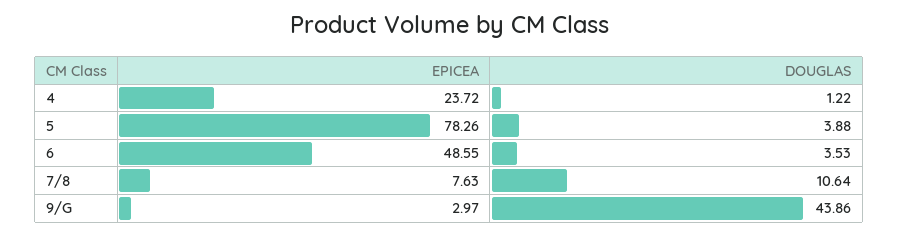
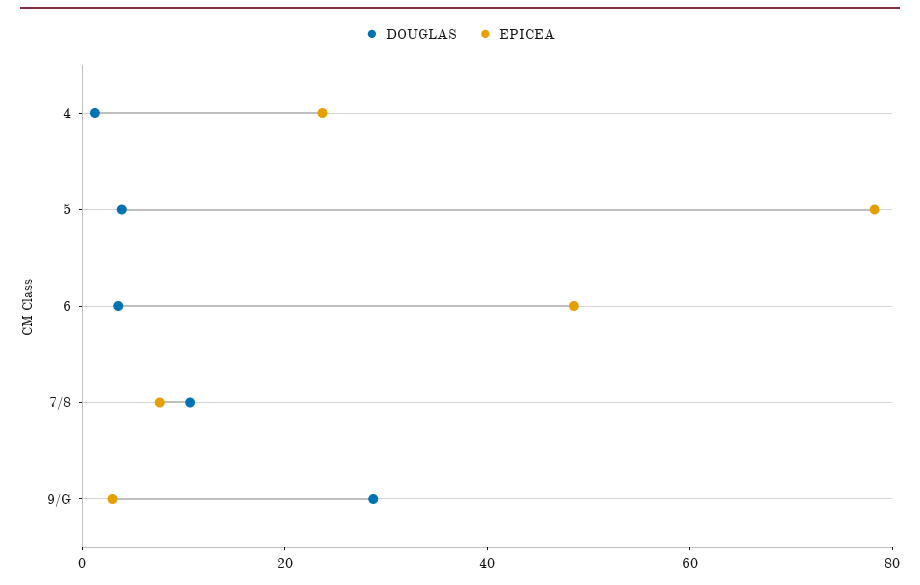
DOUGLAS, 9/G: 43.86 -> 30

